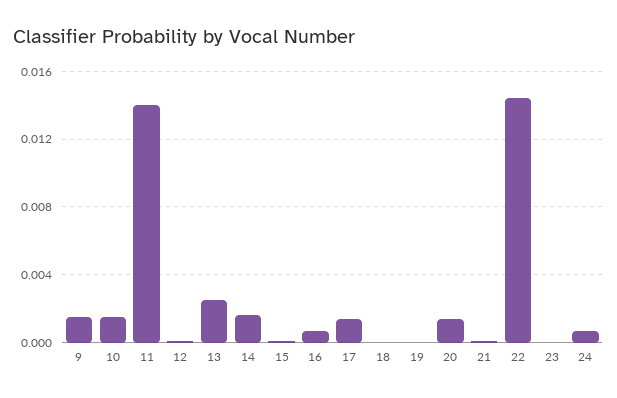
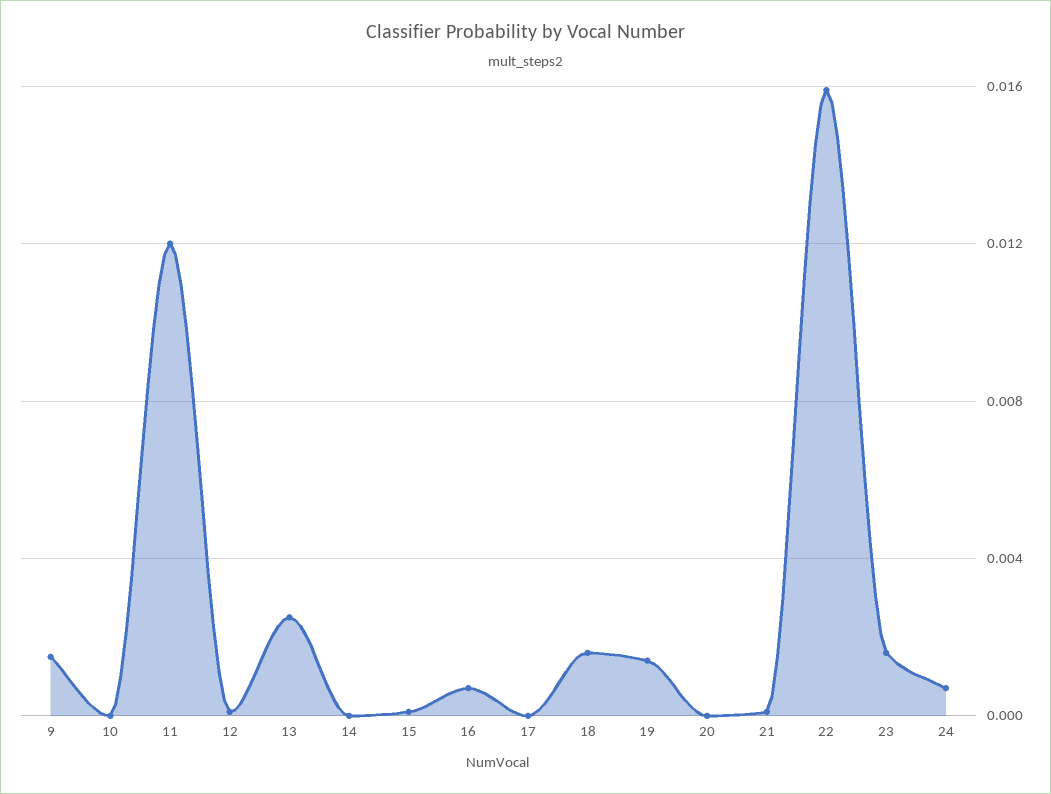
10: 0.0015 -> 0
11: 0.014 -> 0.012
14: 0.0015 -> 0
17: 0.0015 -> 0
18: 0 -> 0.0015
19: 0 -> 0.0015
20: 0.0015 -> 0
22: 0.0145 -> 0.016
23: 0 -> 0.0015

